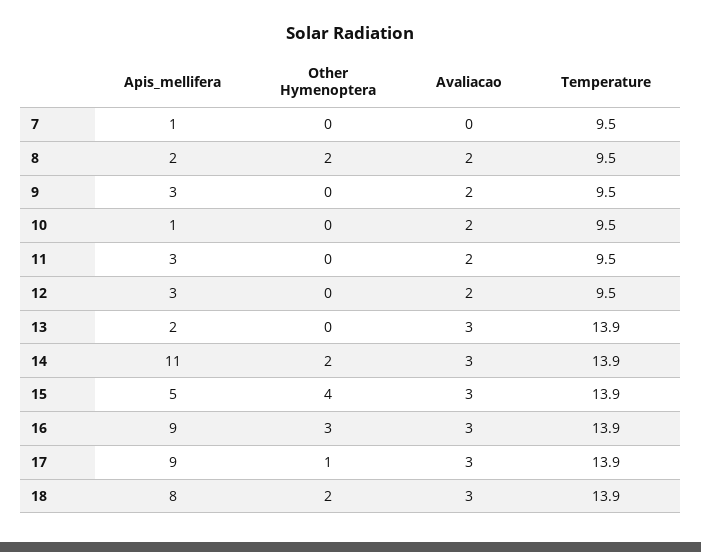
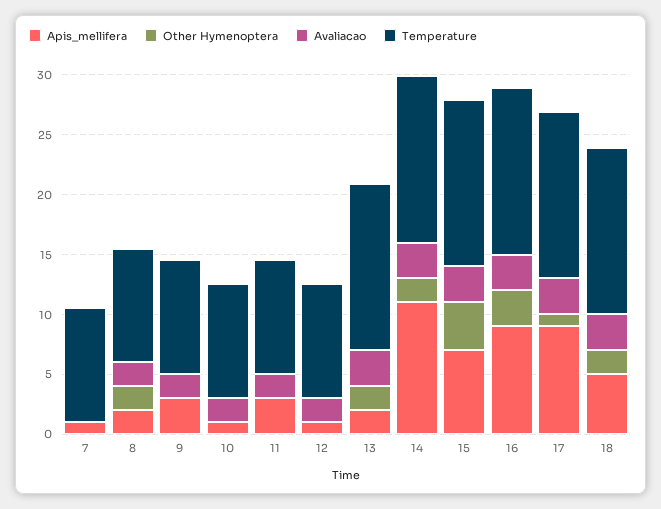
Apis_mellifera, 12: 3 -> 1
Other Hymenoptera, 13: 0 -> 2
Apis_mellifera, 15: 5 -> 7
Apis_mellifera, 18: 8 -> 5

